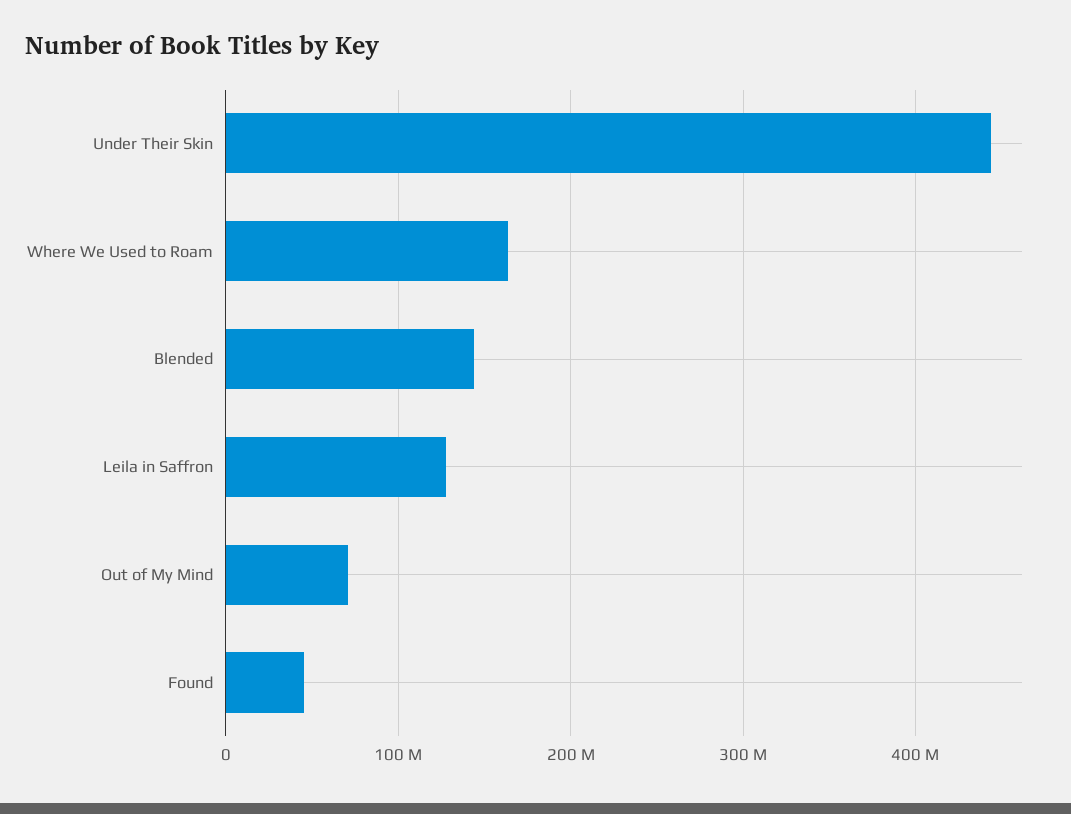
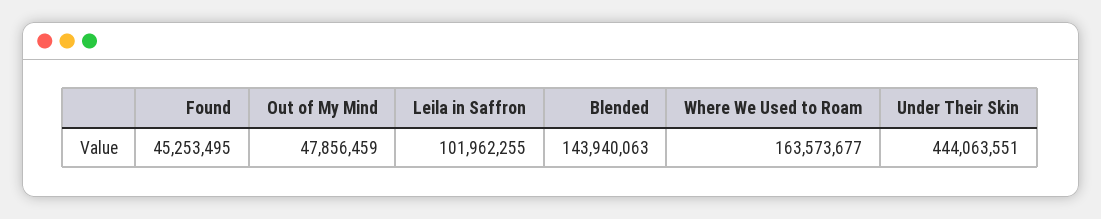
Leila in Saffron: 130000000 -> 101962255
Out of My Mind: 70000000 -> 47856459

